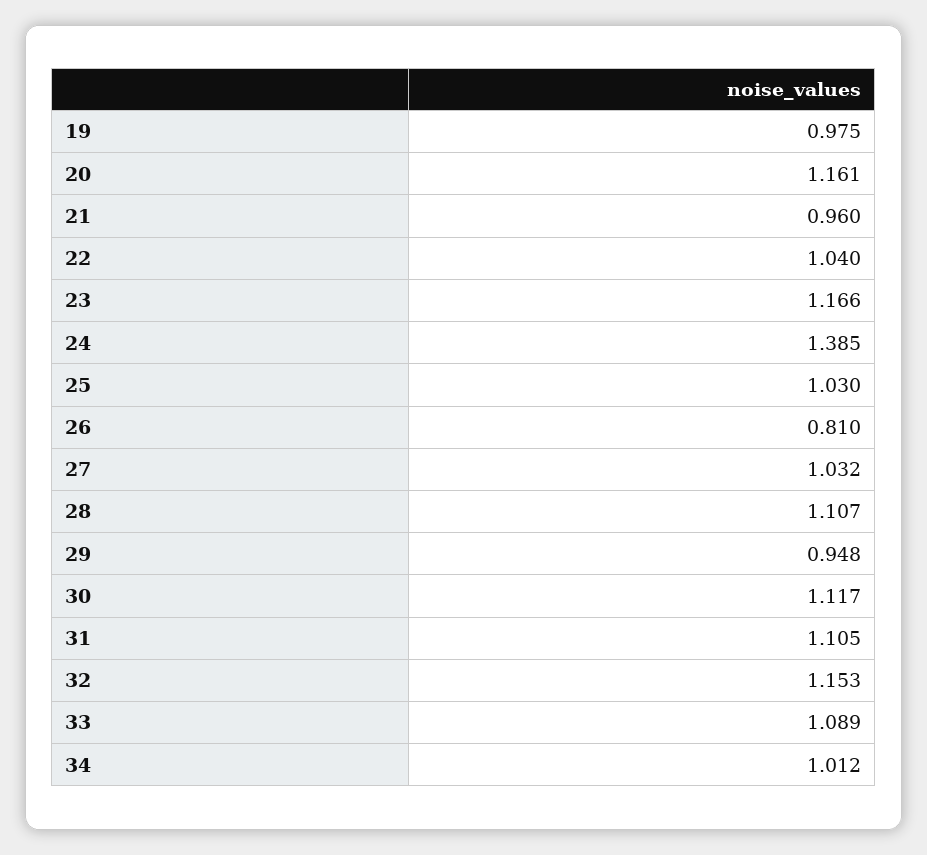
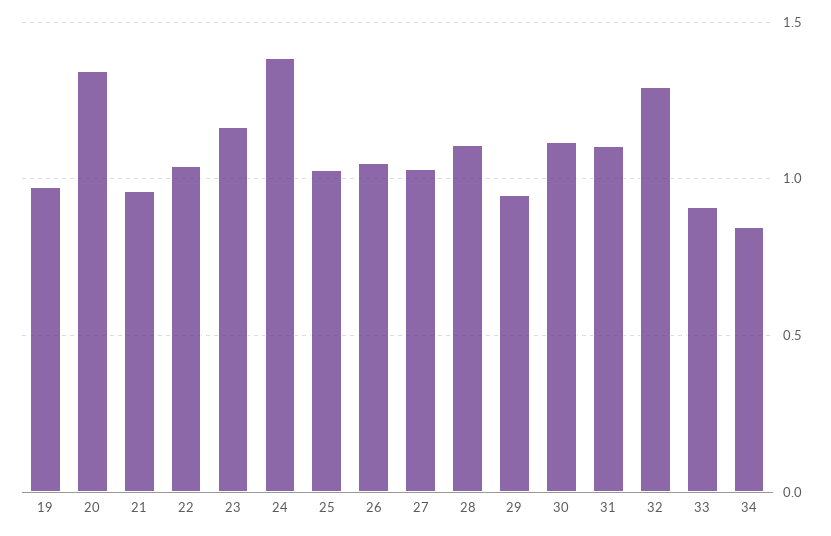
20: 1.161 -> 1.35
26: 0.81 -> 1.05
32: 1.153 -> 1.3
33: 1.089 -> 0.9
34: 1.012 -> 0.85

